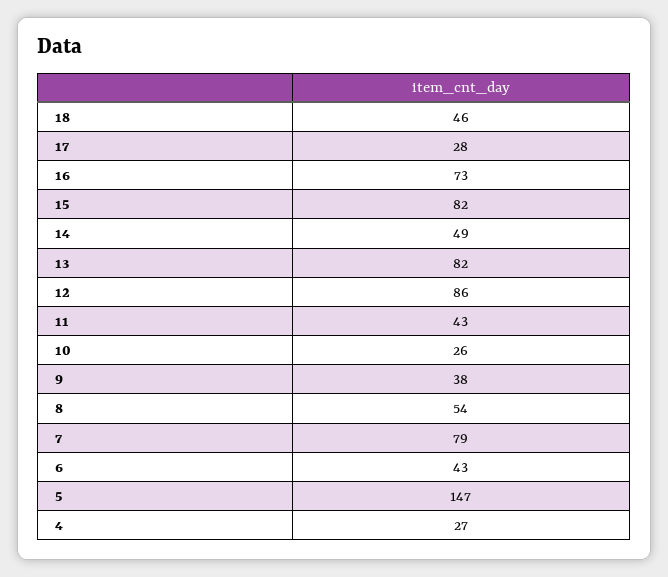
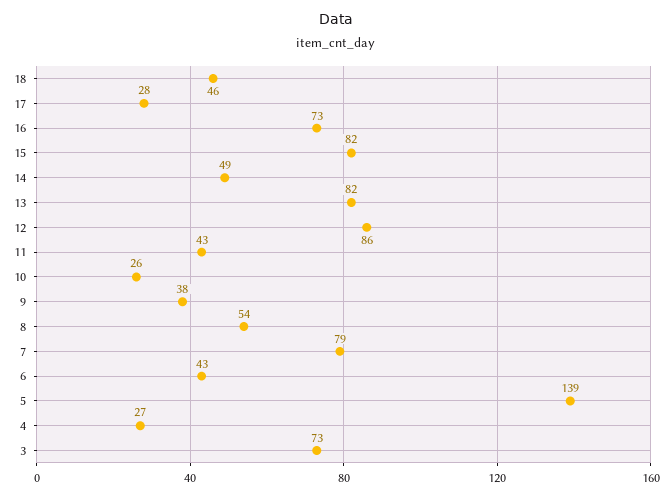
5: 147 -> 139
3: none -> 73

